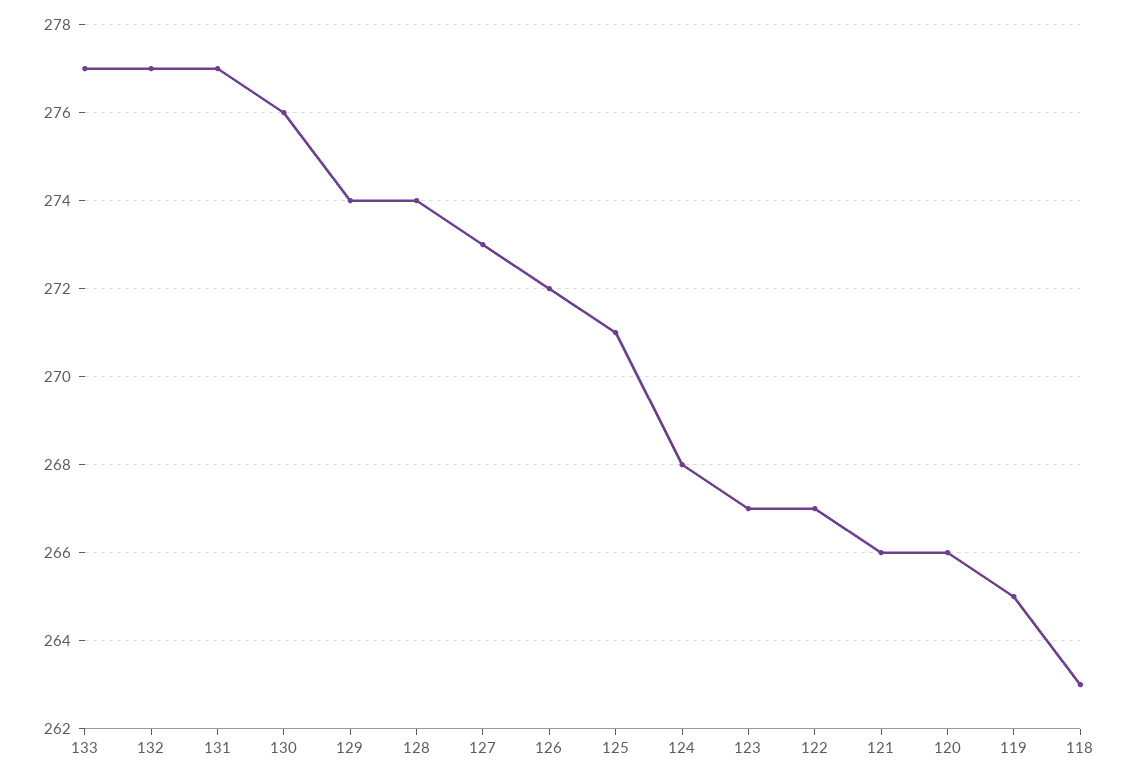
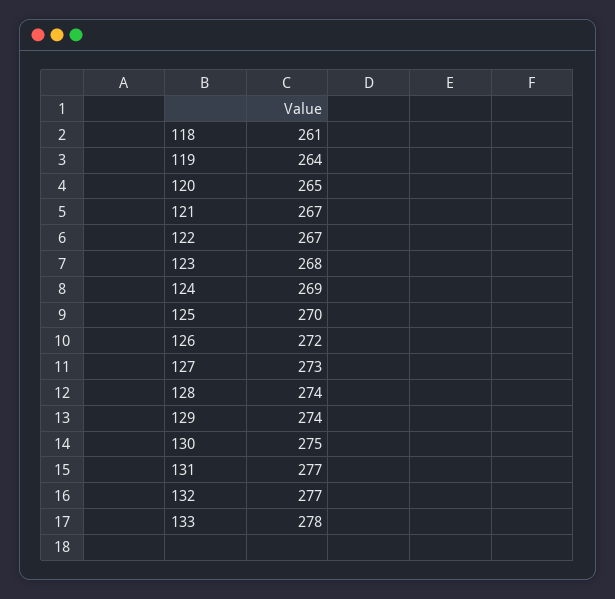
133: 277 -> 278
130: 276 -> 275
125: 271 -> 270
124: 268 -> 269
123: 267 -> 268
121: 266 -> 267
120: 266 -> 265
119: 265 -> 264
118: 263 -> 261

